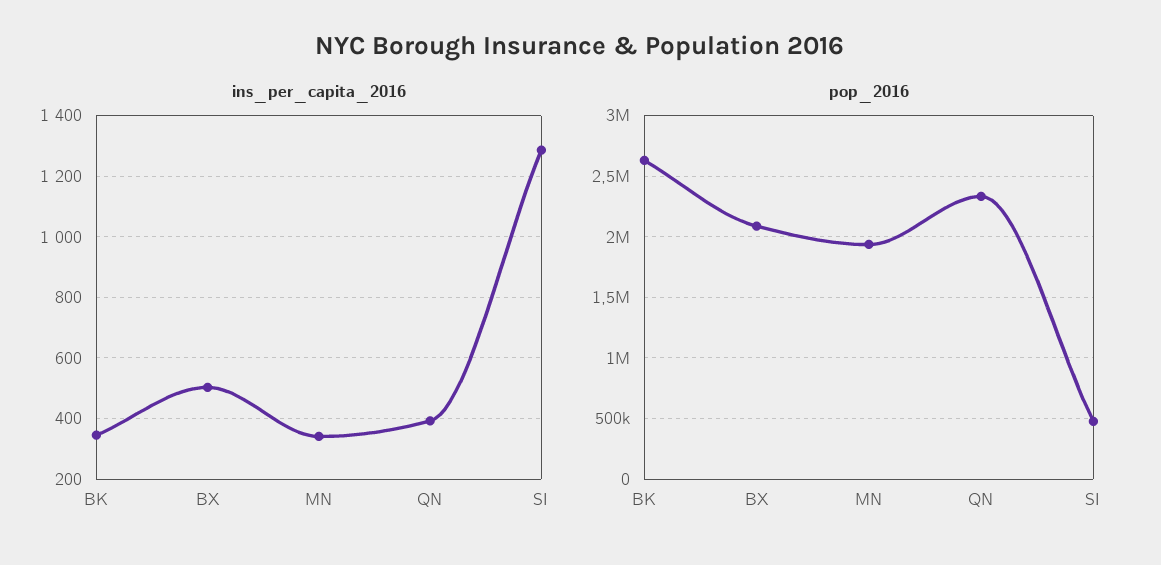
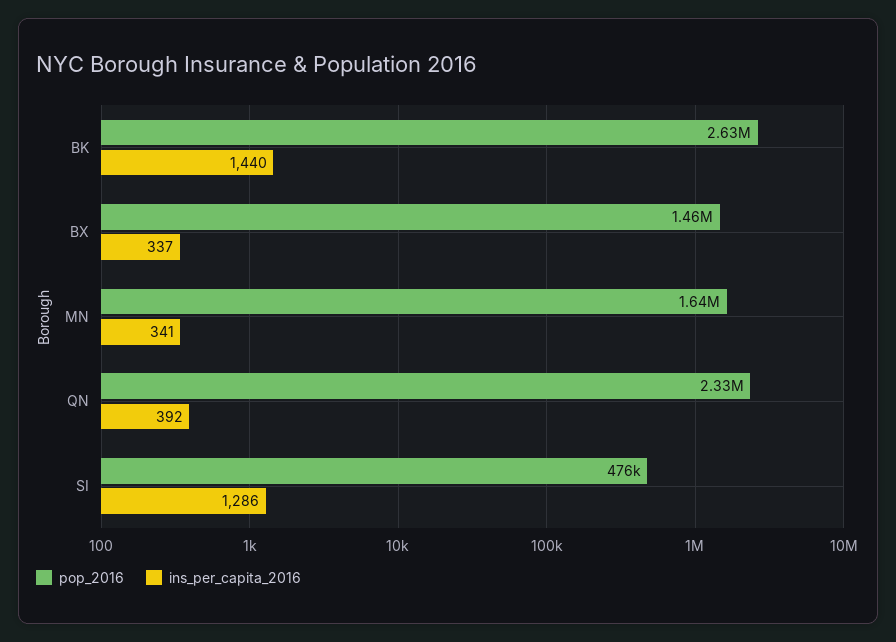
ins_per_capita_2016, BK: 340 -> 1440
ins_per_capita_2016, BX: 500 -> 337
pop_2016, BX: 2100000 -> 1460000
pop_2016, MN: 1950000 -> 1640000

